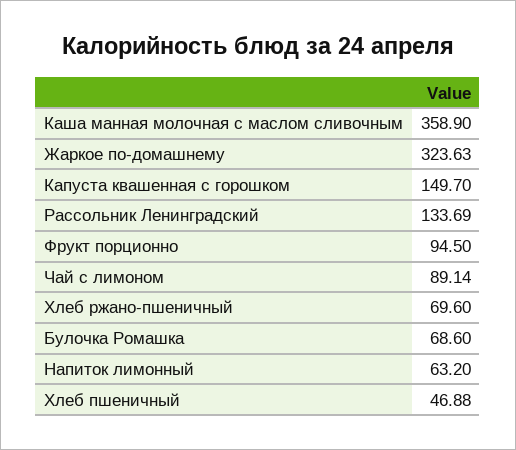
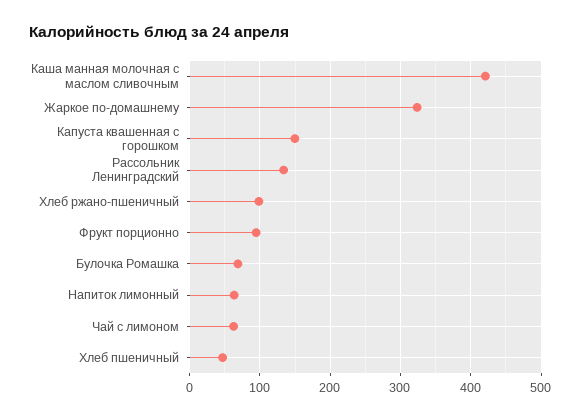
Каша манная молочная с маслом сливочным: 358.9 -> 420
Чай с лимоном: 89.14 -> 60
Хлеб ржано-пшеничный: 69.6 -> 100

